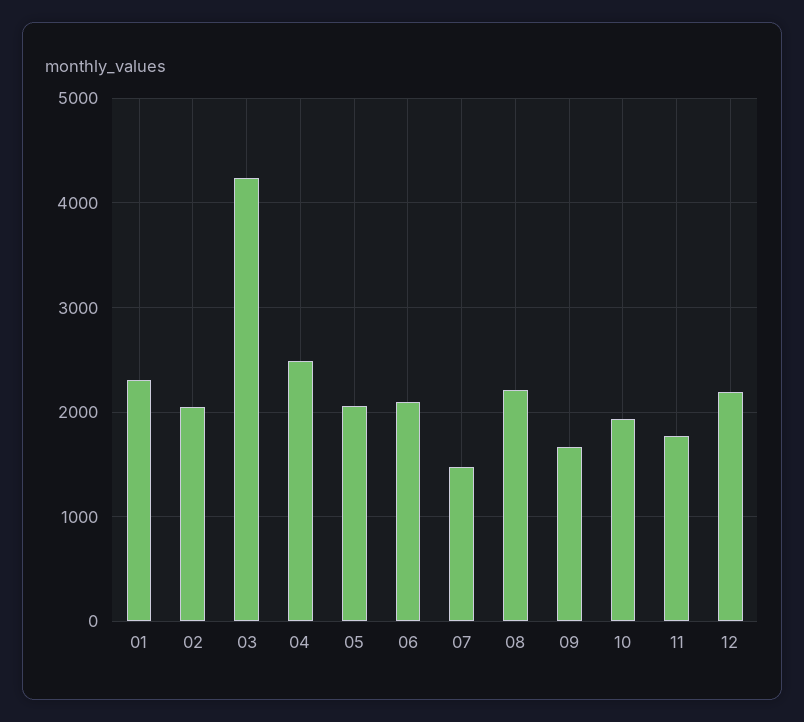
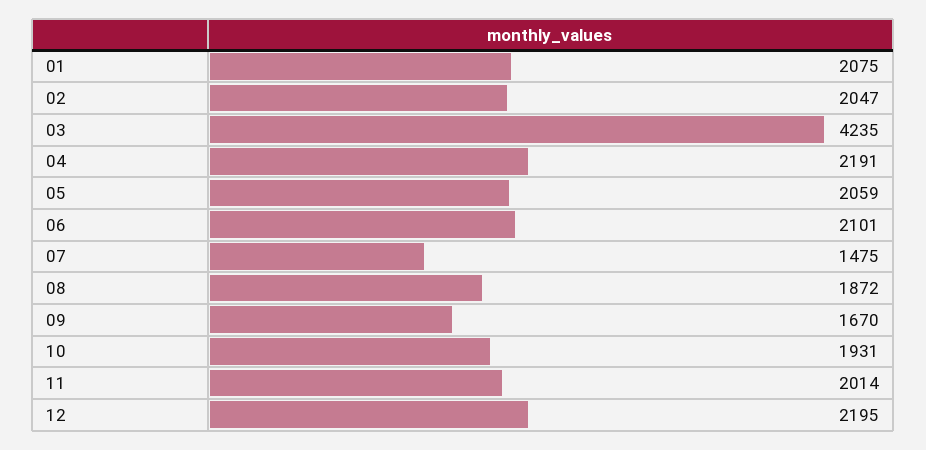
01: 2300 -> 2075
04: 2500 -> 2191
08: 2200 -> 1872
11: 1800 -> 2014

